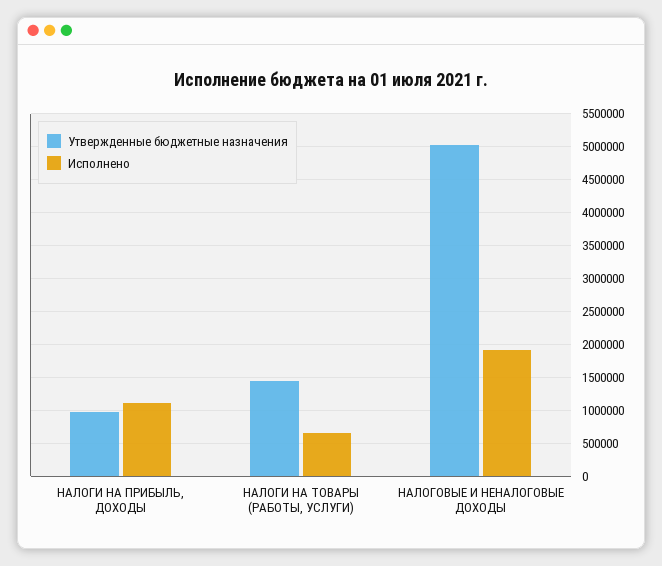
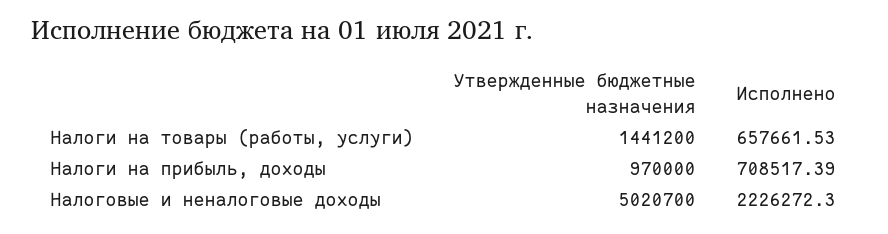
Исполнено, НАЛОГИ НА ПРИБЫЛЬ, ДОХОДЫ: 1100000 -> 708517.39
Исполнено, НАЛОГОВЫЕ И НЕНАЛОГОВЫЕ ДОХОДЫ: 1900000 -> 2226272.3

